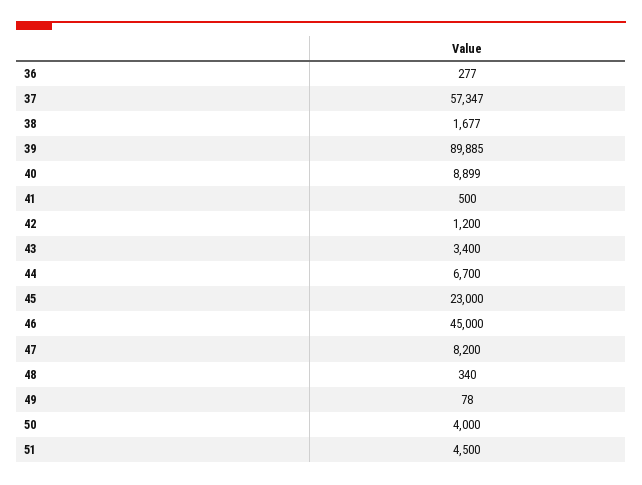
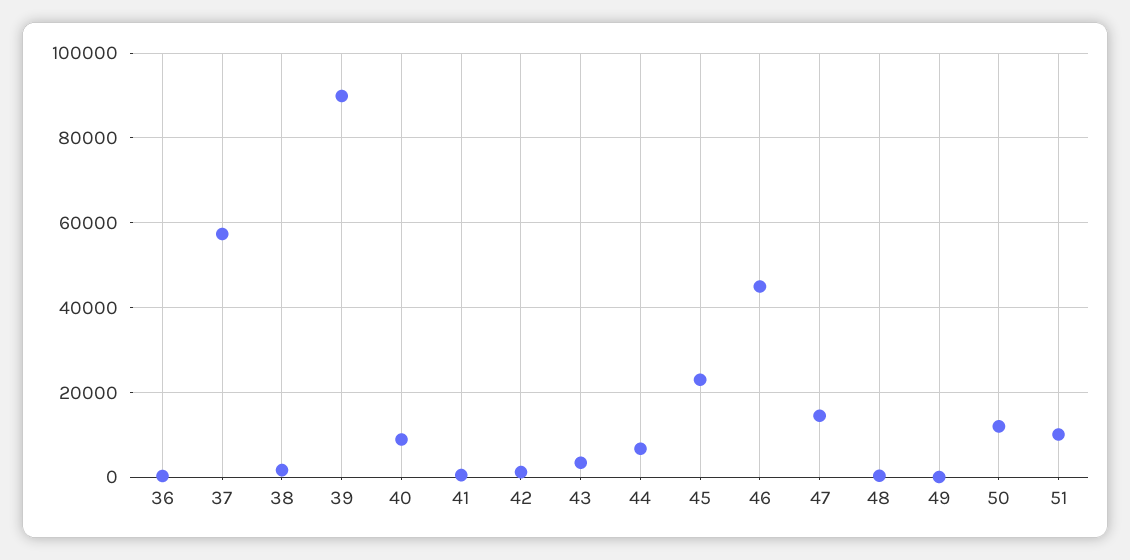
47: 8200 -> 14000
50: 4000 -> 12000
51: 4500 -> 10000

